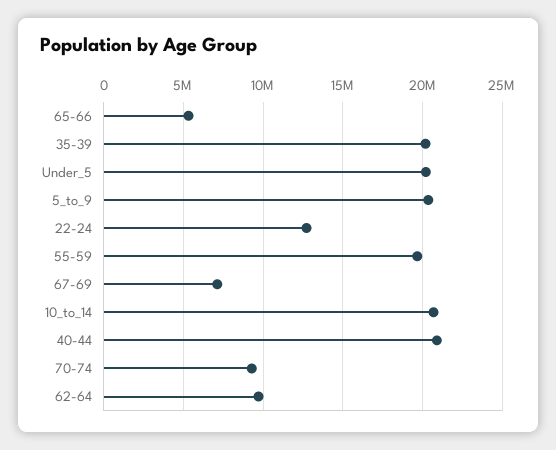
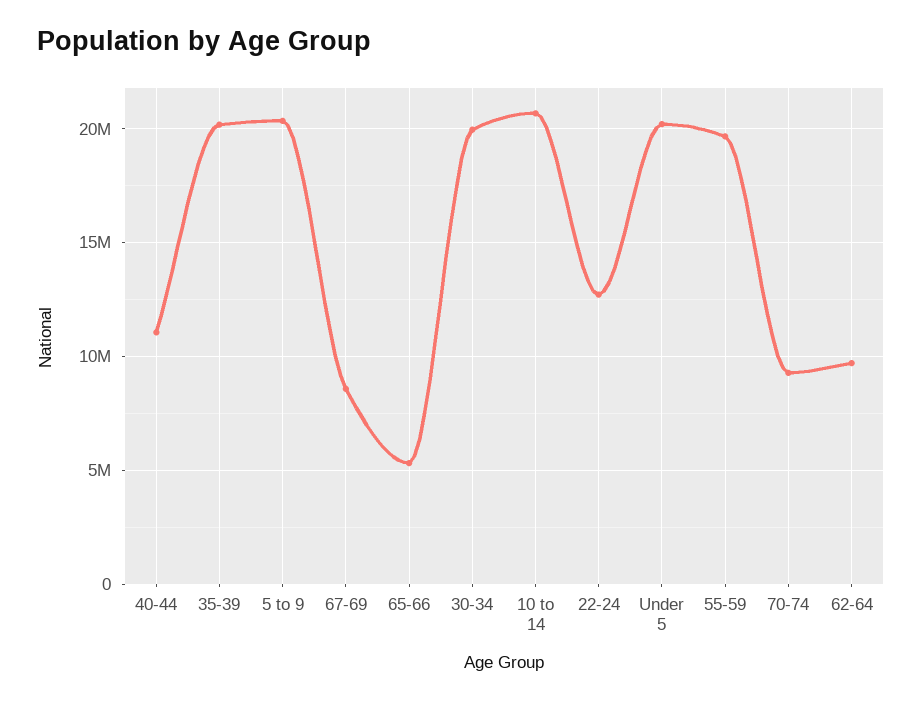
67-69: 7000000 -> 8500000
40-44: 21000000 -> 11000000
30-34: none -> 20000000

